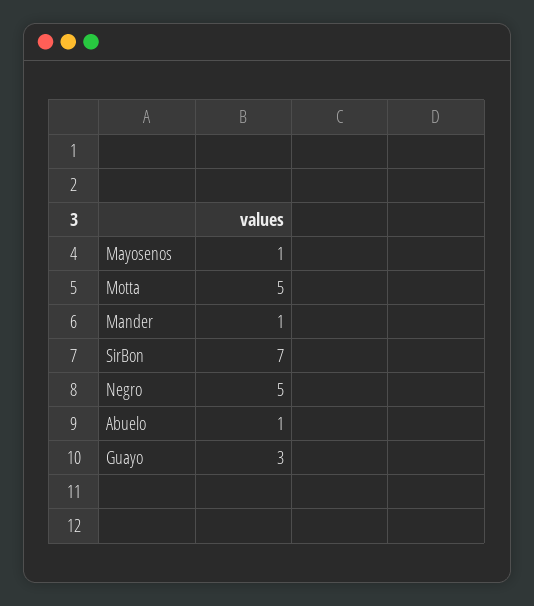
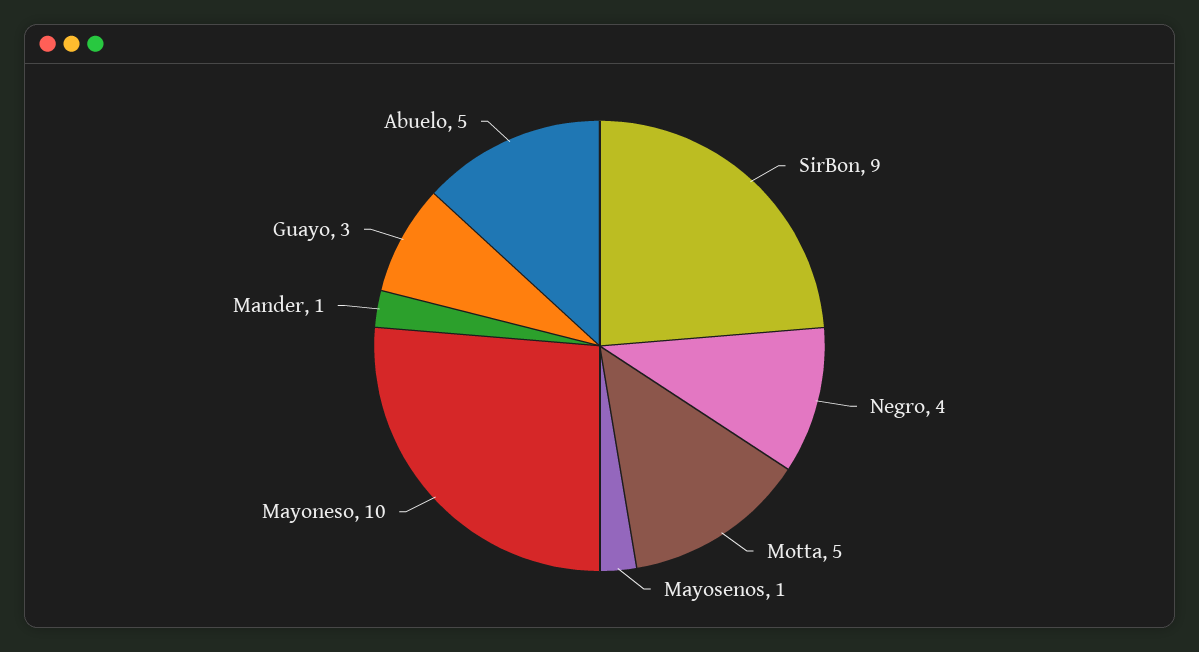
SirBon: 7 -> 9
Negro: 5 -> 4
Abuelo: 1 -> 5
Mayoneso: none -> 10

